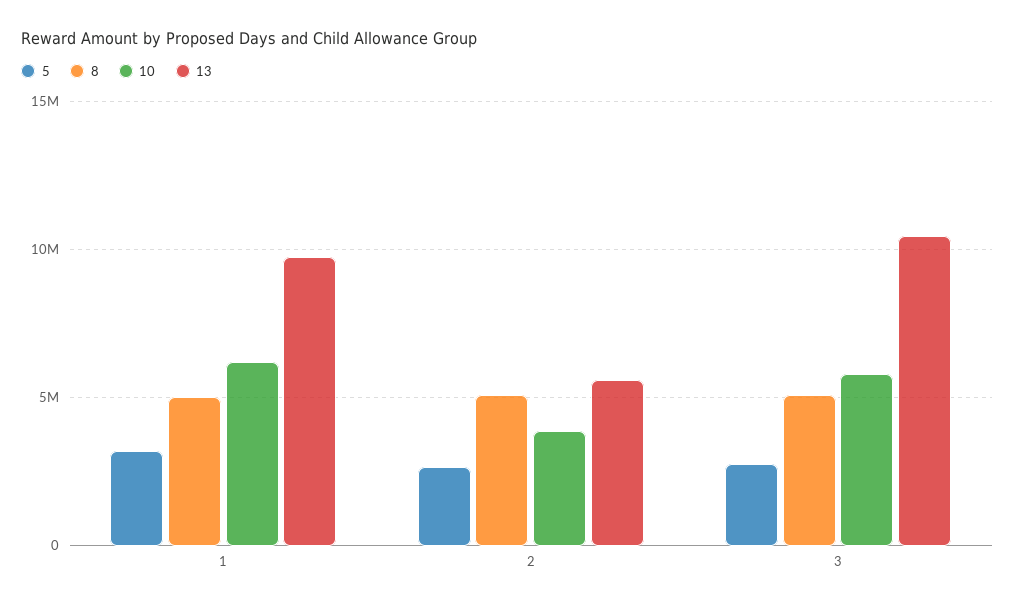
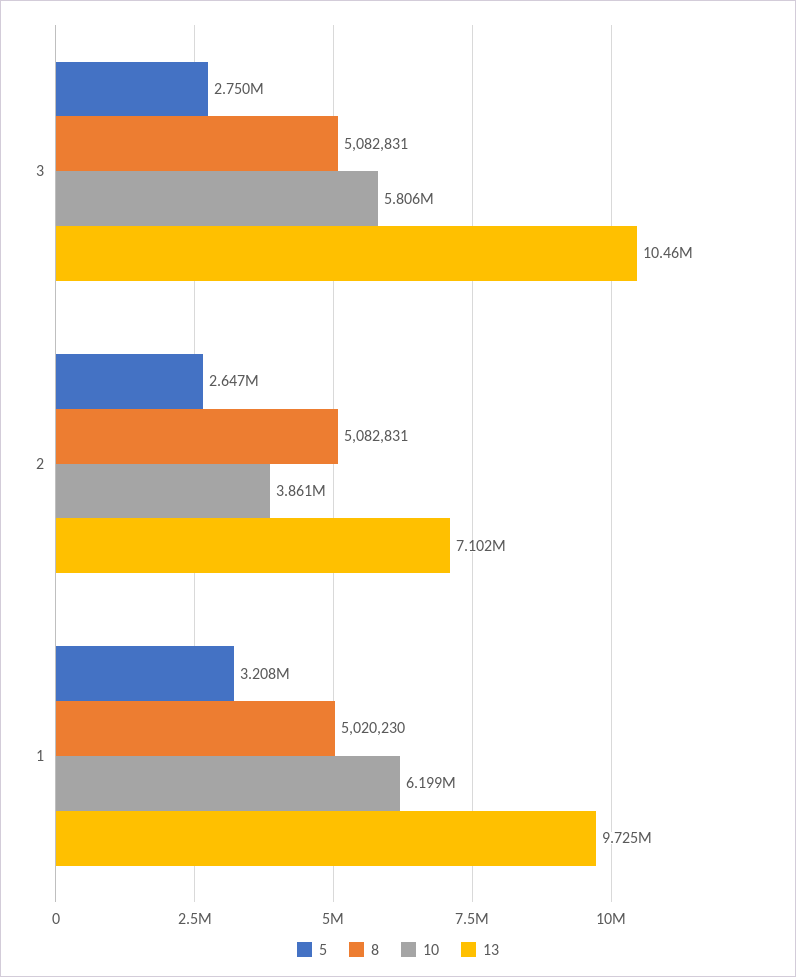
13, 2: 5500000 -> 7102000

